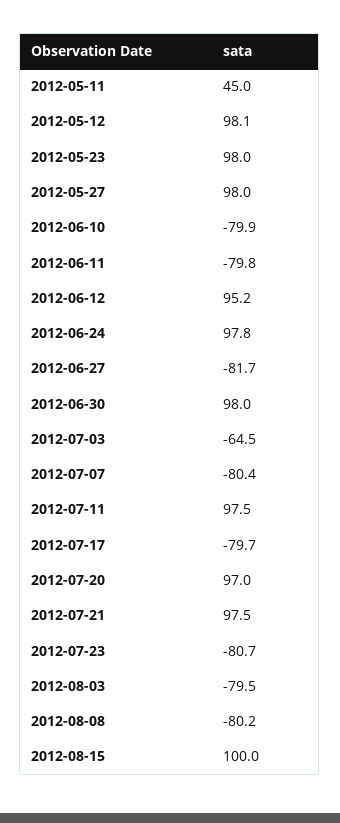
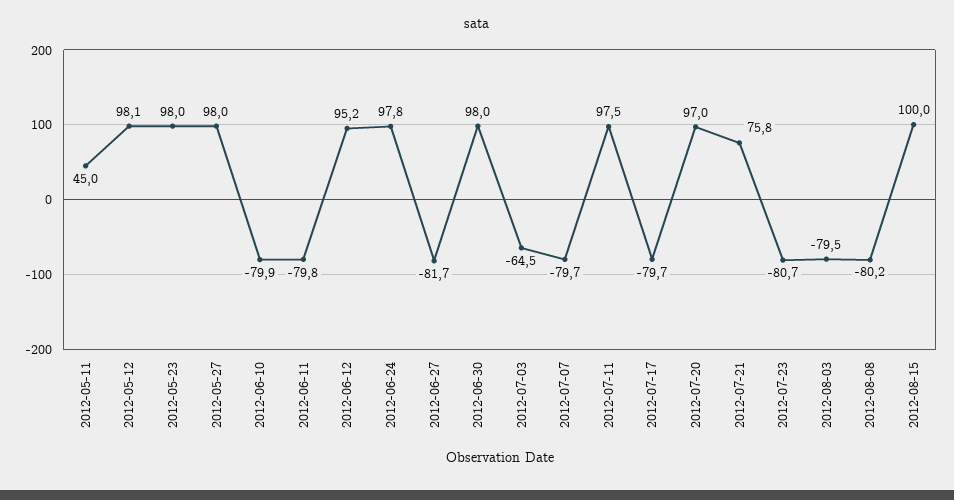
2012-07-07: -80.4 -> -79.7
2012-07-21: 97.5 -> 75.8

